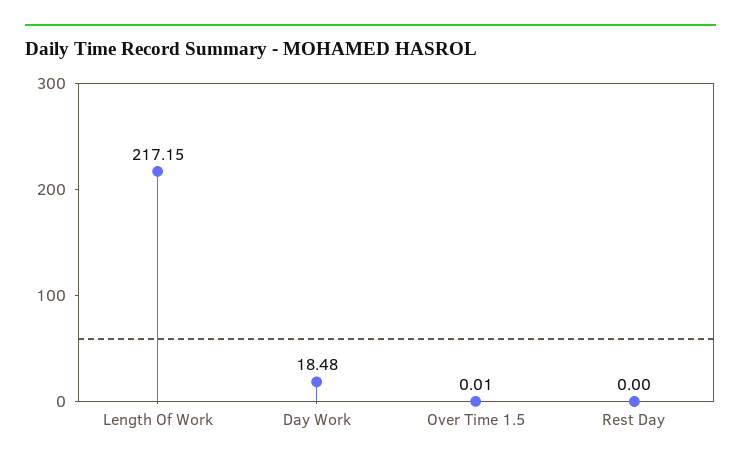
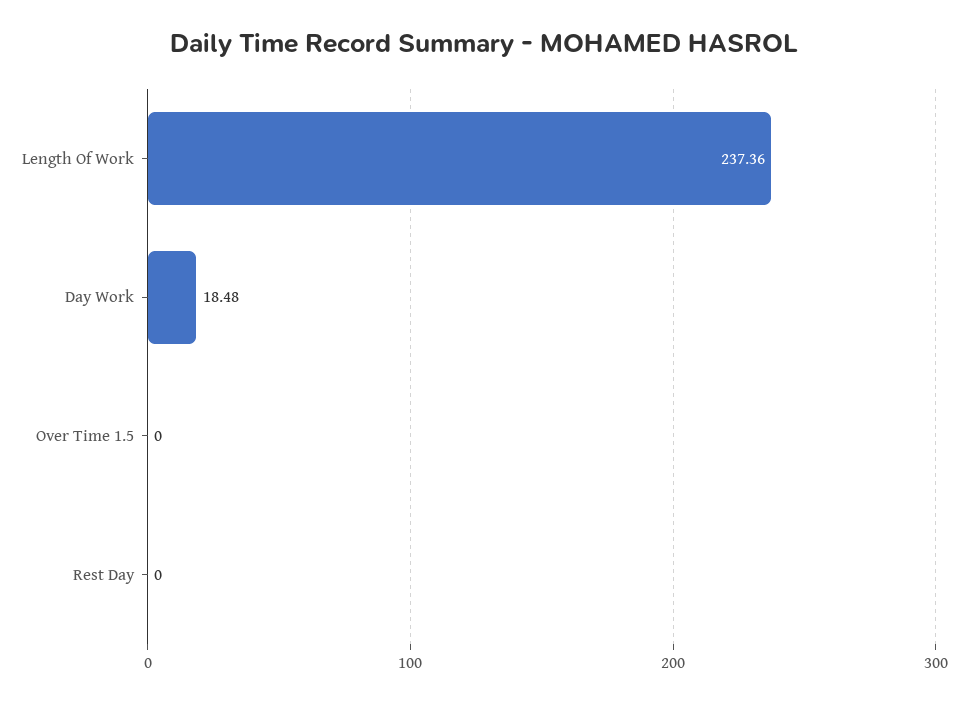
Length Of Work: 217.15 -> 237.36
Over Time 1.5: 0.01 -> 0

